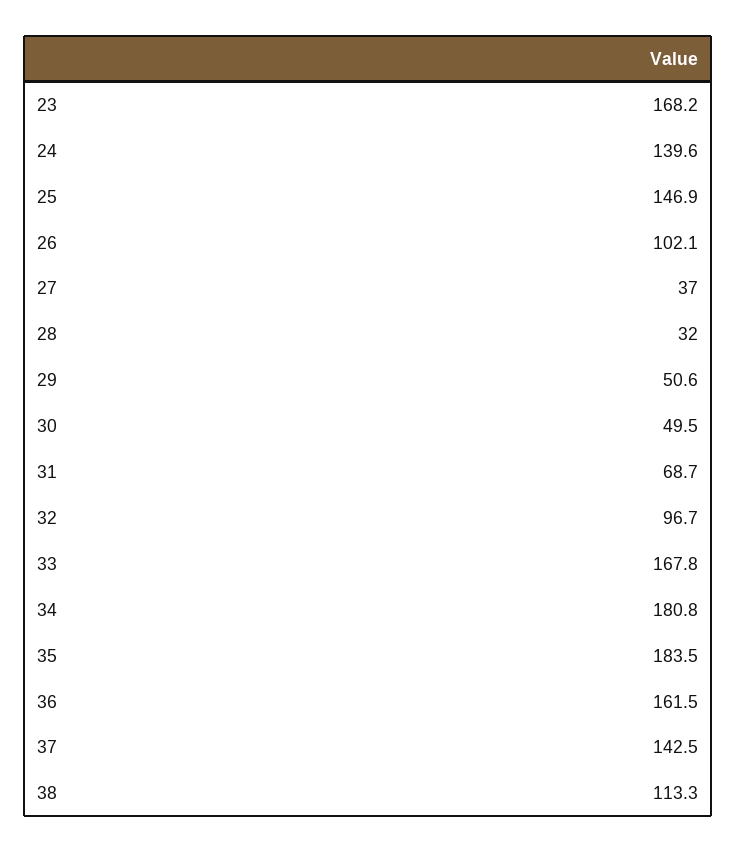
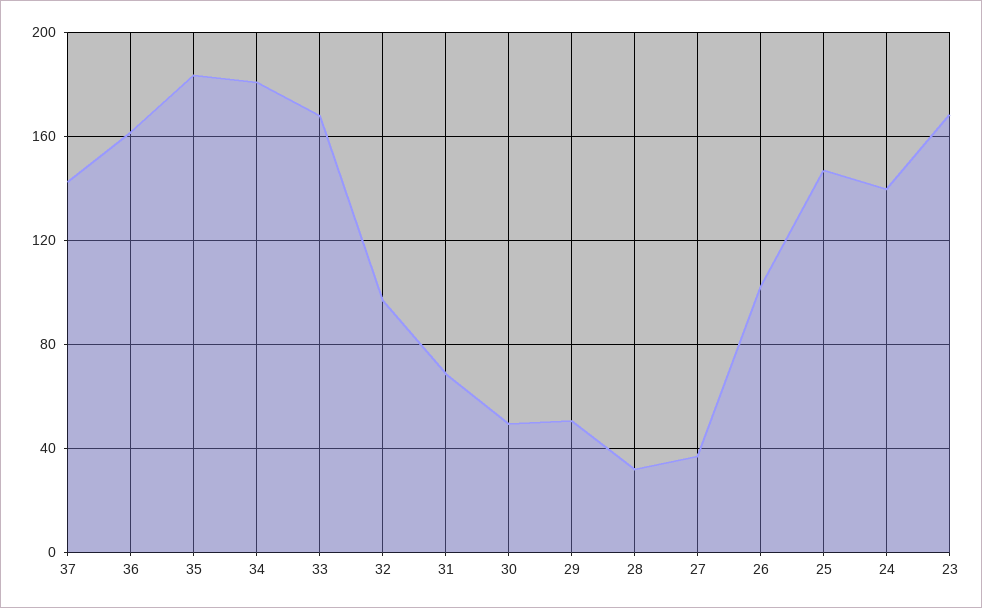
38: 113.3 -> none

